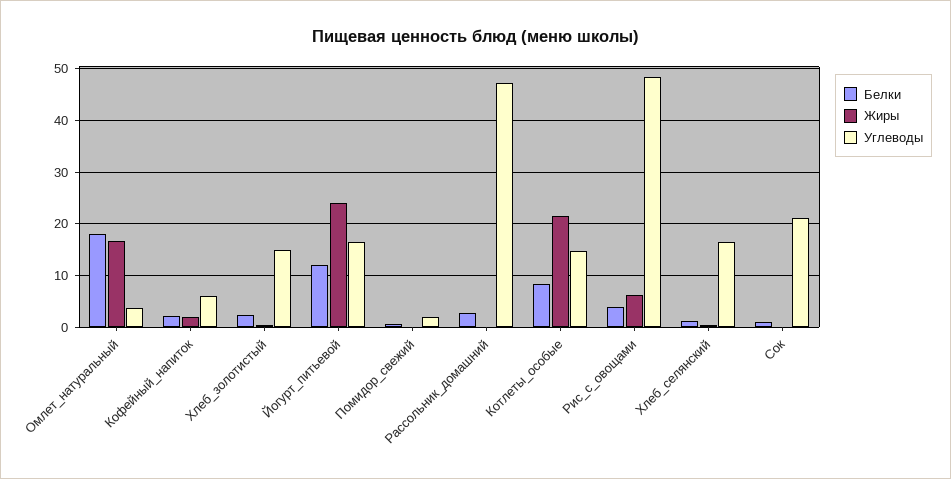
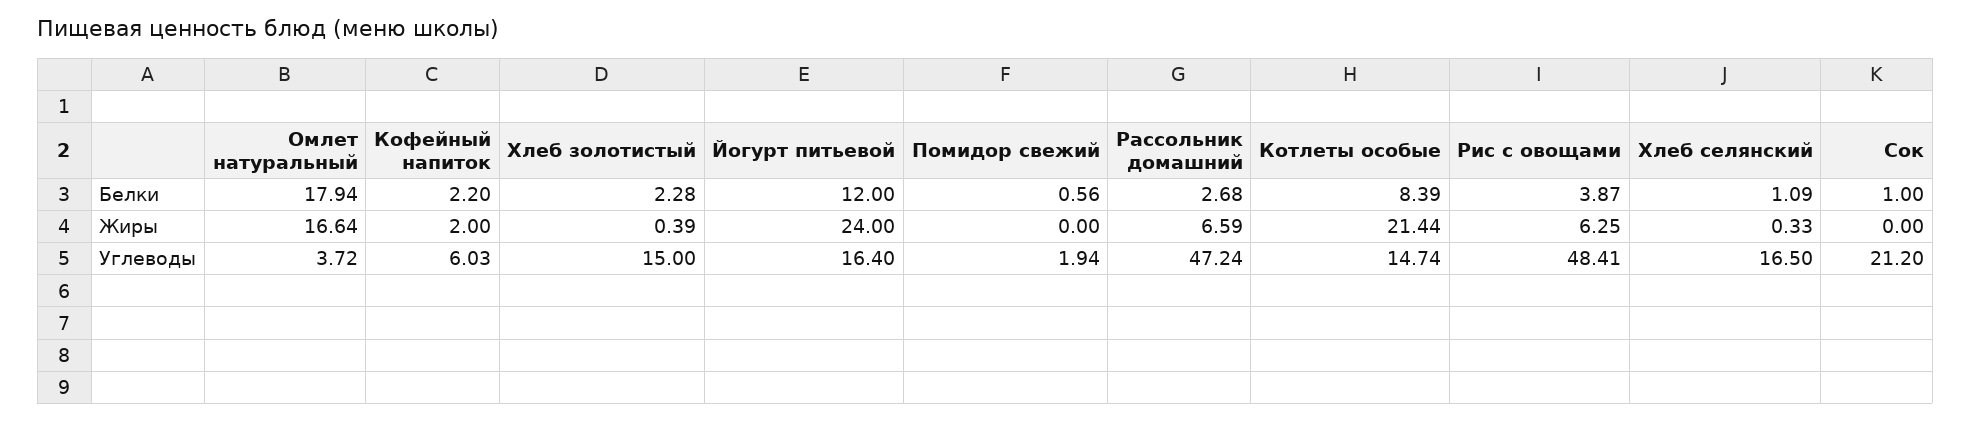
Жиры, Рассольник_домашний: 0 -> 6.59

